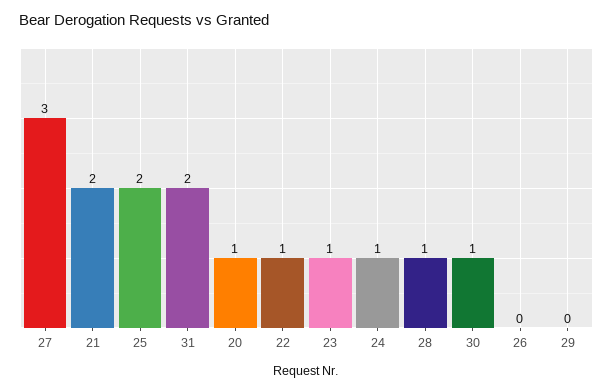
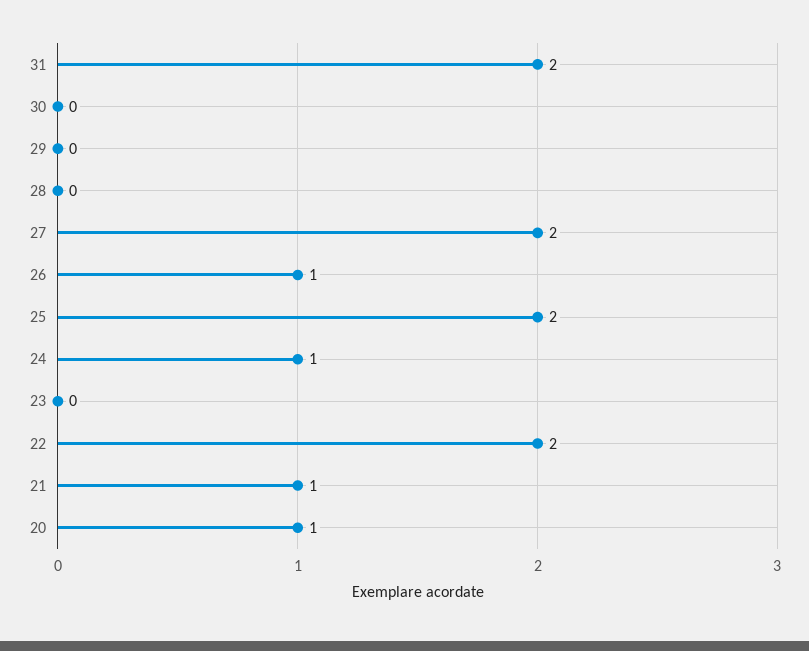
27: 3 -> 2
21: 2 -> 1
22: 1 -> 2
23: 1 -> 0
28: 1 -> 0
30: 1 -> 0
26: 0 -> 1

